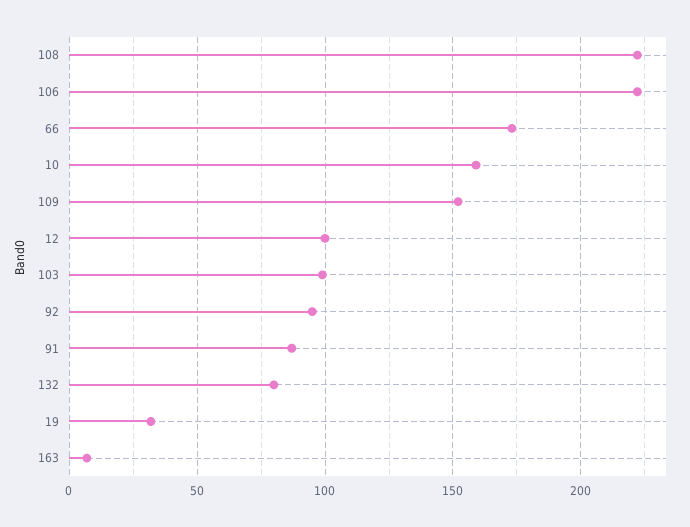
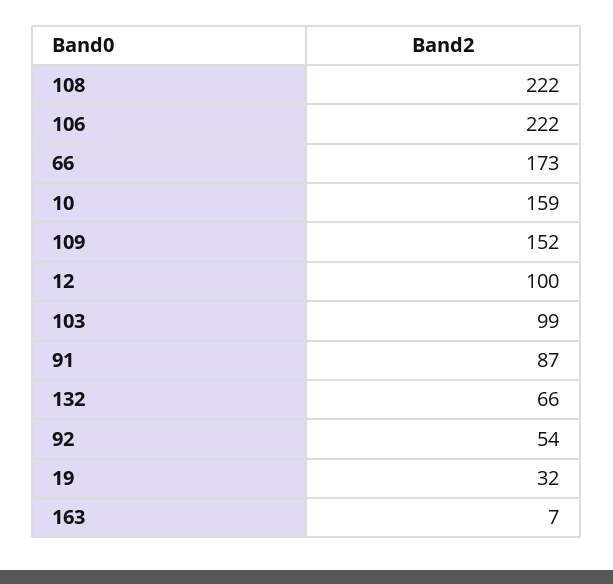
92: 95 -> 54
132: 80 -> 66

